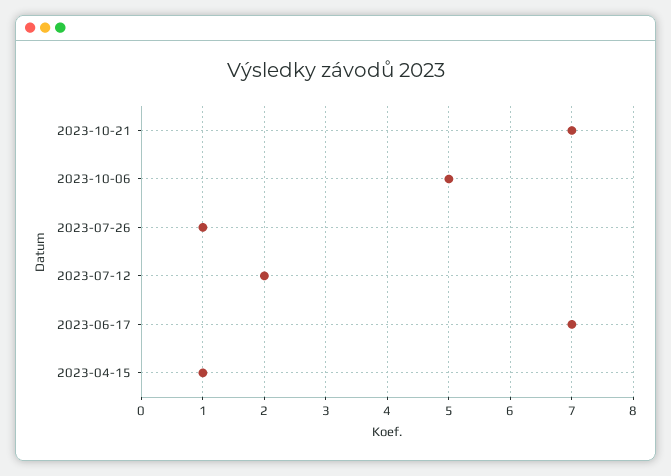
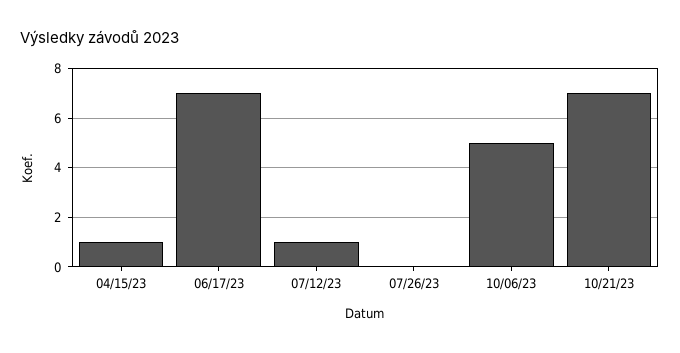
2023-07-26: 1 -> 0
2023-07-12: 2 -> 1

